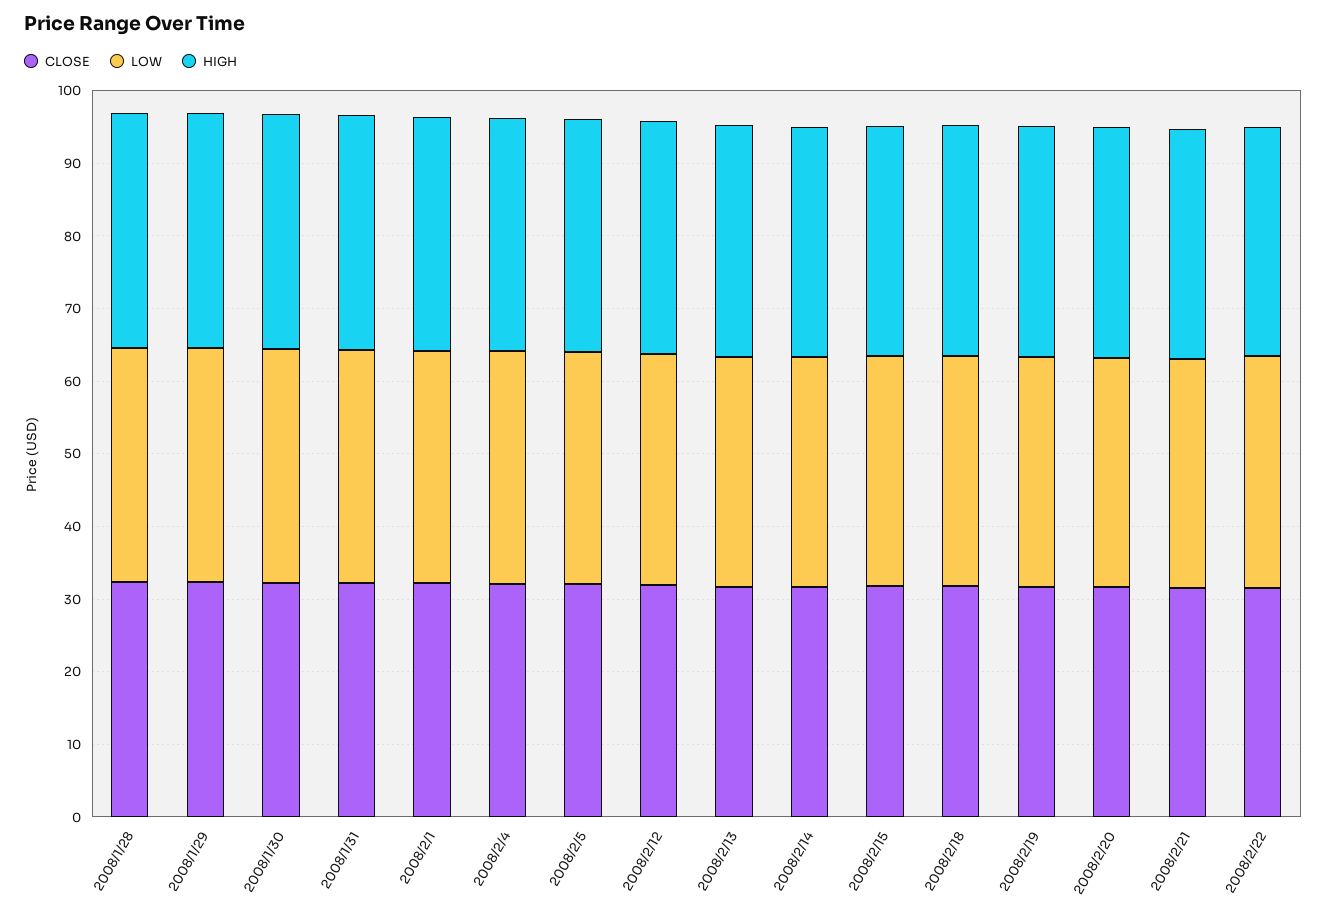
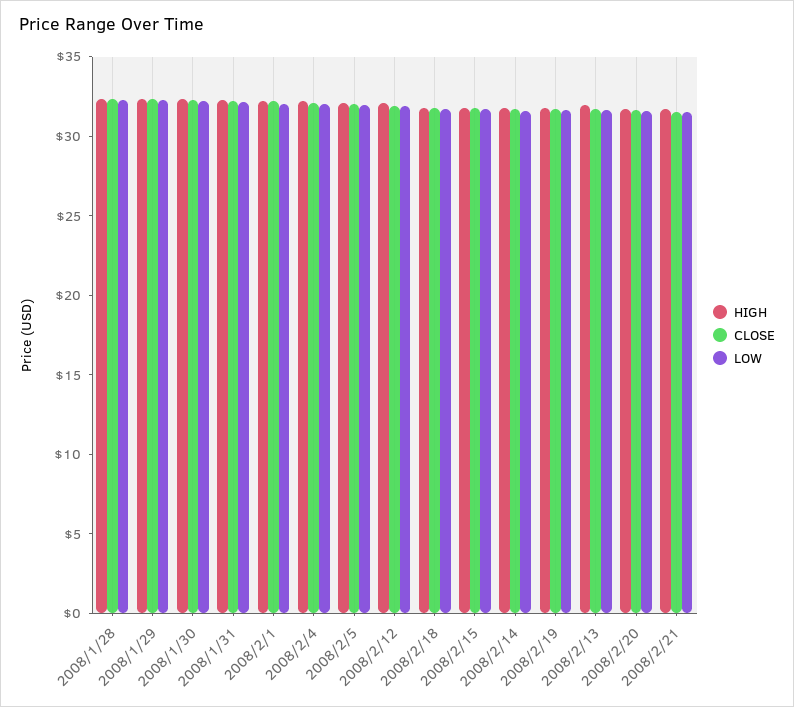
CLOSE, 2008/2/22: 32 -> none
LOW, 2008/2/22: 32 -> none
HIGH, 2008/2/22: 32 -> none

